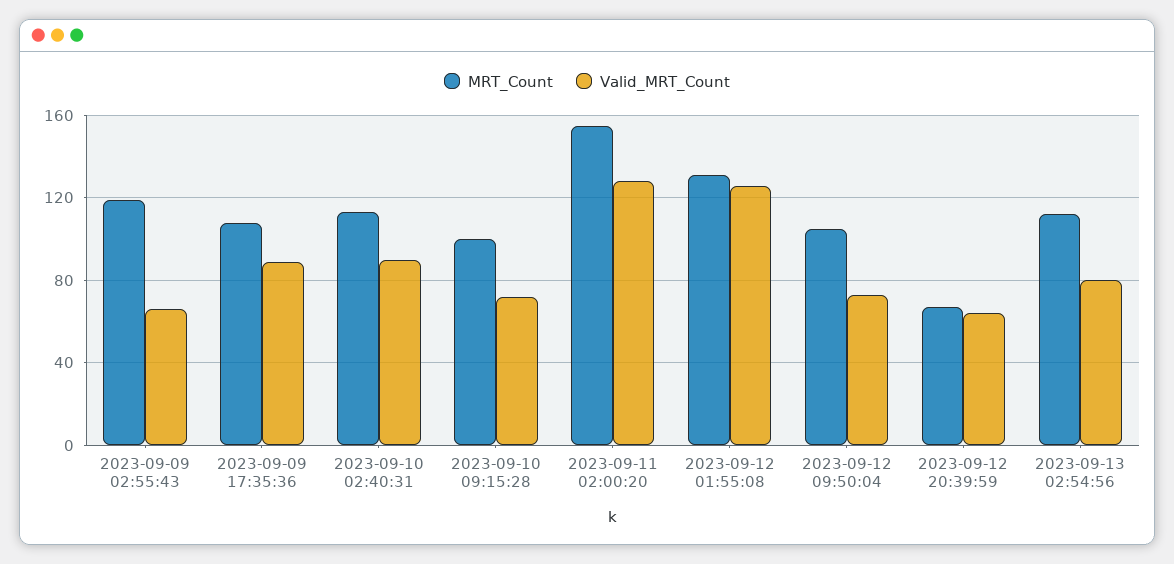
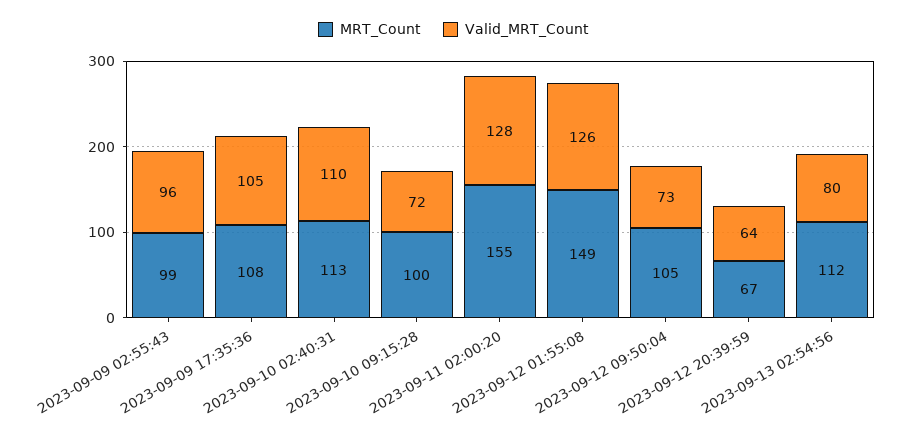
MRT_Count, 2023-09-09 02:55:43: 120 -> 99
Valid_MRT_Count, 2023-09-09 02:55:43: 65 -> 96
Valid_MRT_Count, 2023-09-09 17:35:36: 90 -> 105
Valid_MRT_Count, 2023-09-10 02:40:31: 90 -> 110
MRT_Count, 2023-09-12 01:55:08: 130 -> 149

